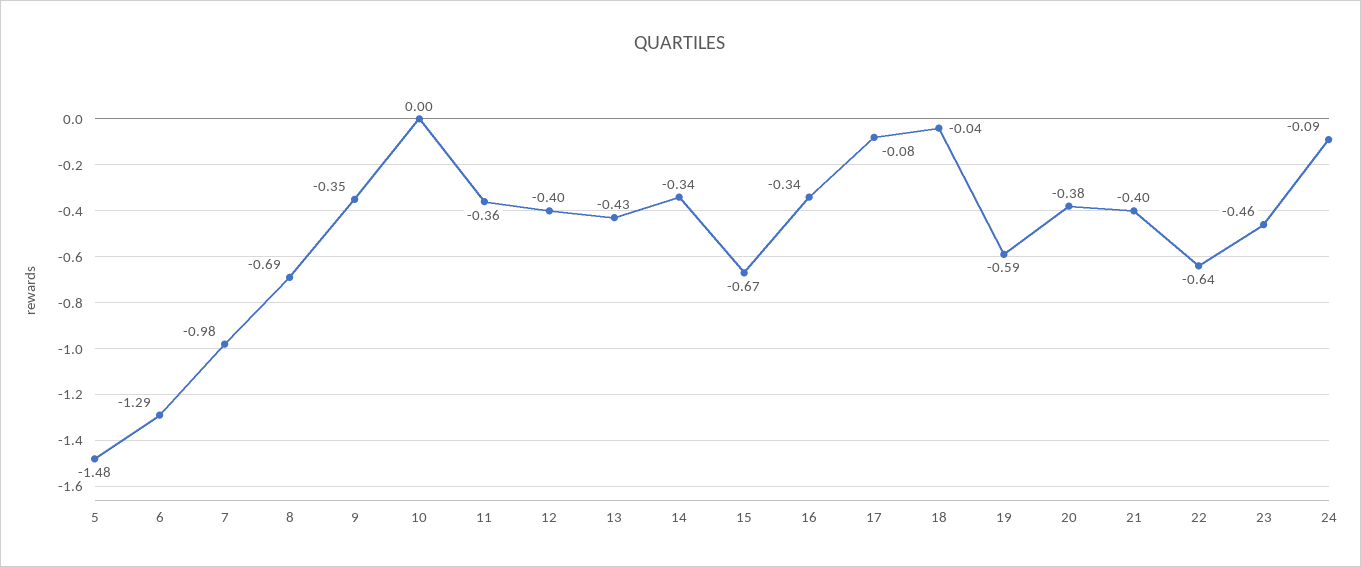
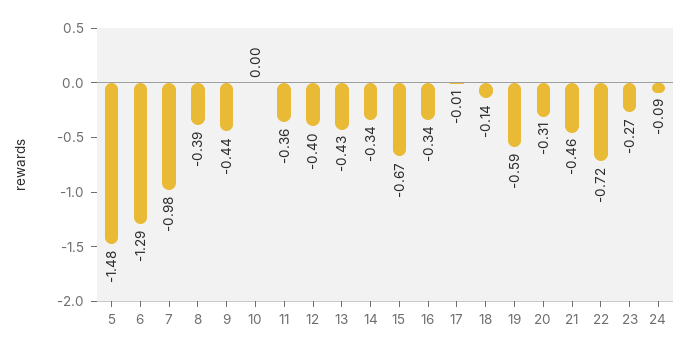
8: -0.69 -> -0.39
9: -0.35 -> -0.44
17: -0.08 -> -0.01
18: -0.04 -> -0.14
20: -0.38 -> -0.31
21: -0.4 -> -0.46
22: -0.64 -> -0.72
23: -0.46 -> -0.27

